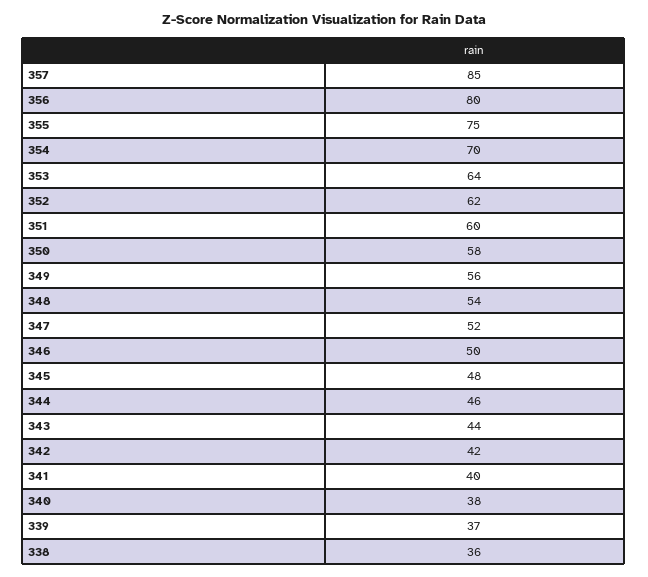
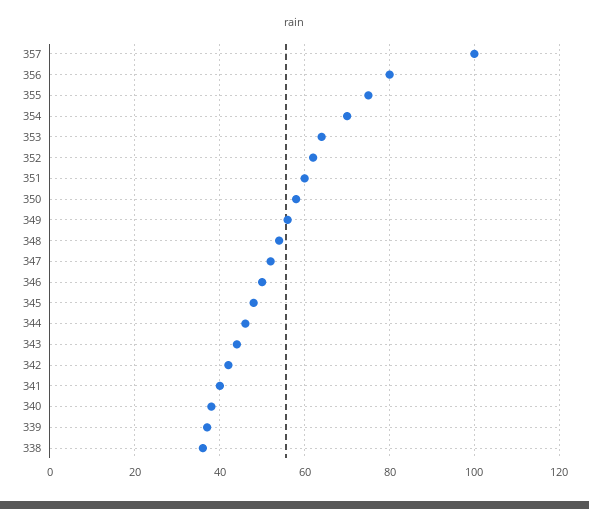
357: 85 -> 100

